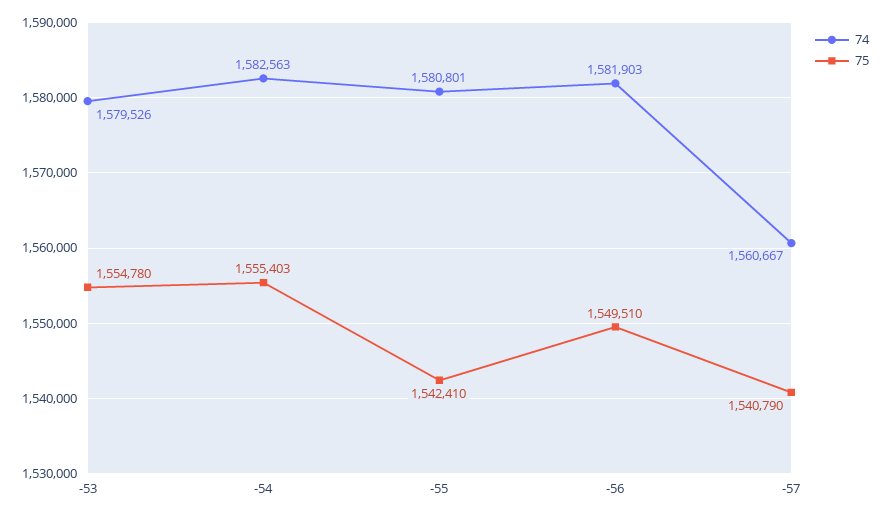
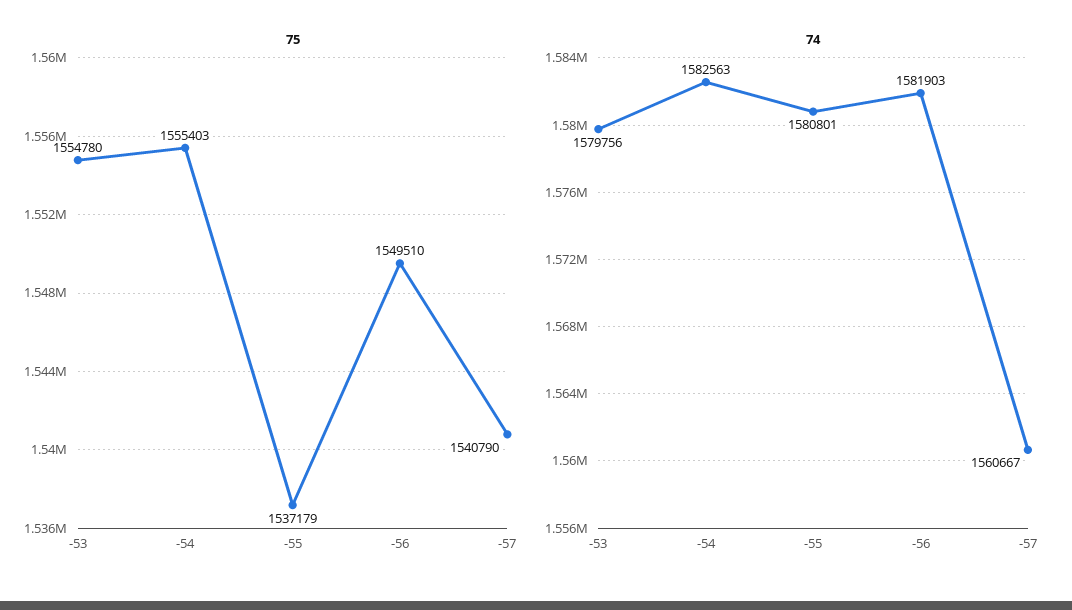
74, -53: 1579526 -> 1579756
75, -55: 1542410 -> 1537179

